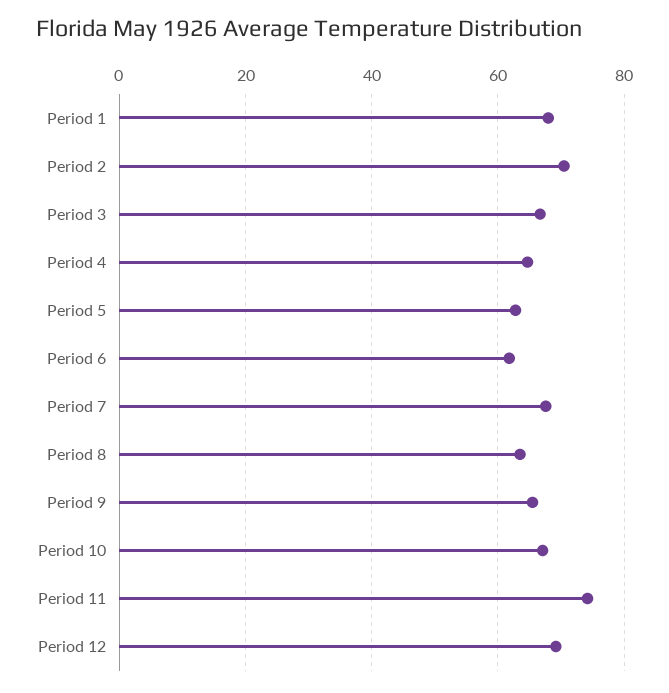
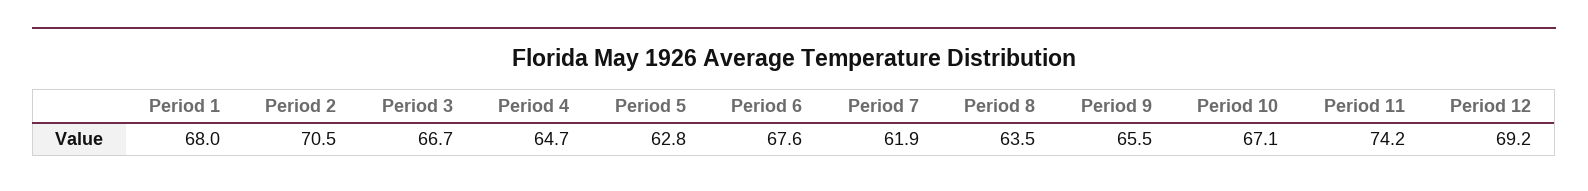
Period 6: 62 -> 67.6
Period 7: 68 -> 61.9

